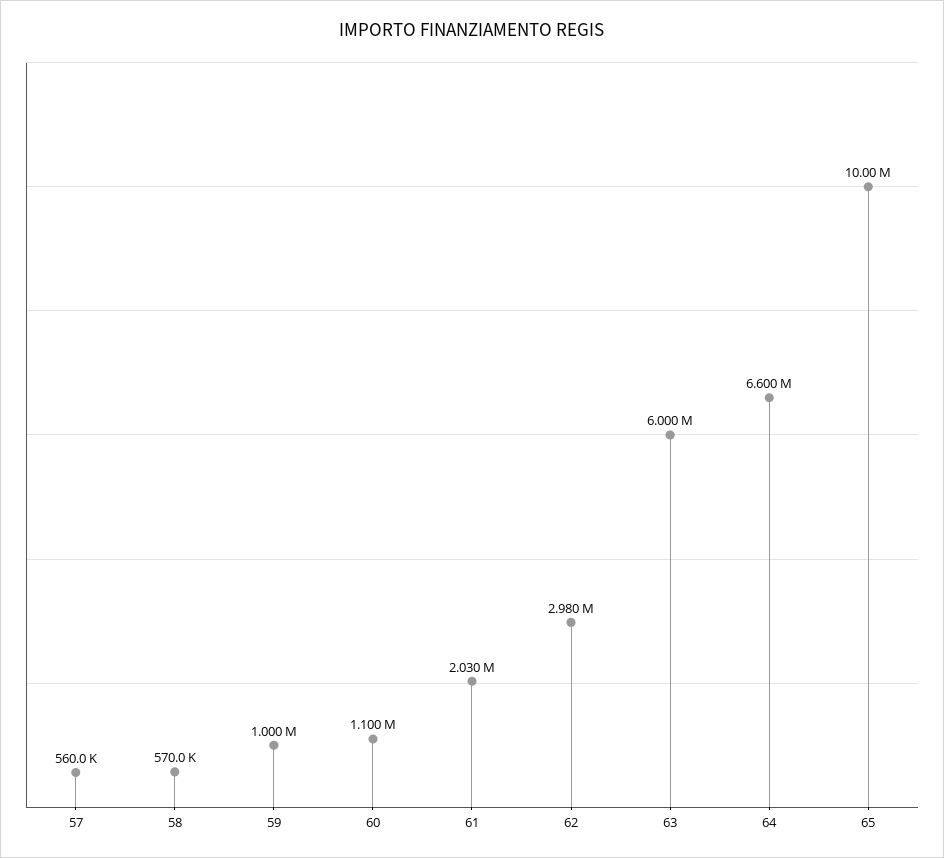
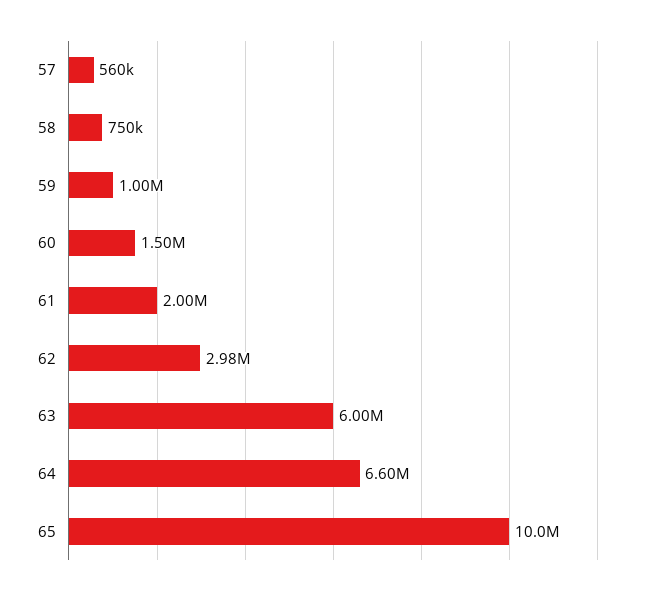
58: 570000 -> 750000
60: 1100000 -> 1500000
61: 2030000 -> 2000000

